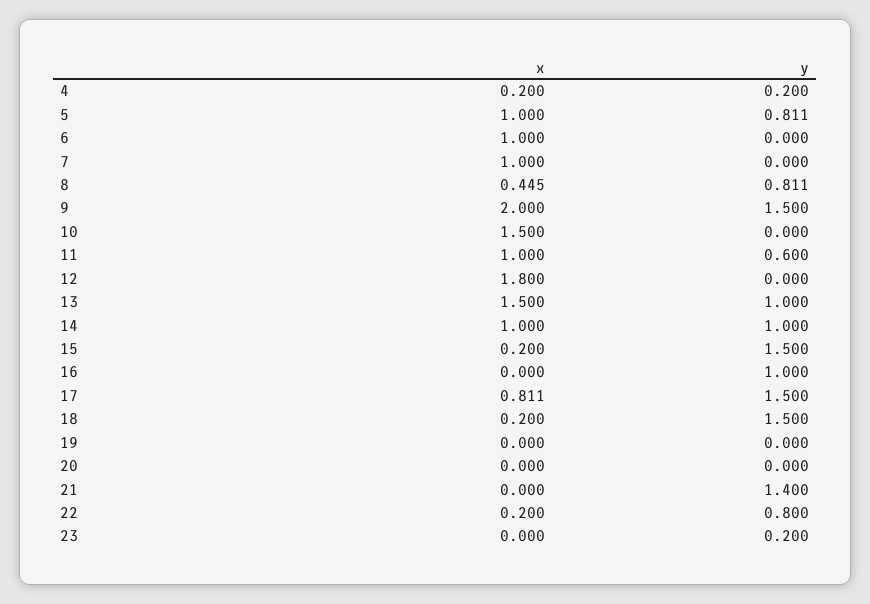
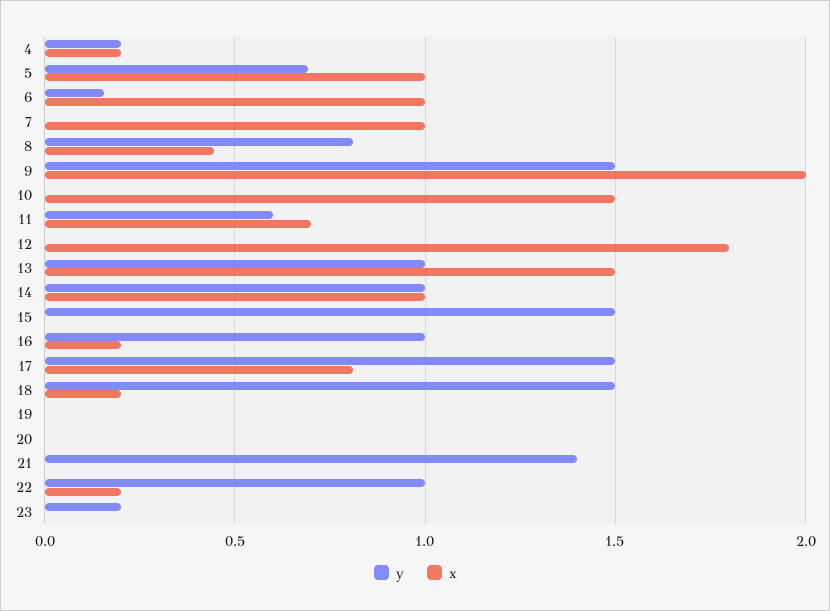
y, 5: 0.811 -> 0.7
y, 6: 0 -> 0.15
x, 11: 1 -> 0.7
x, 15: 0.2 -> 0
x, 16: 0 -> 0.2
y, 22: 0.8 -> 1

